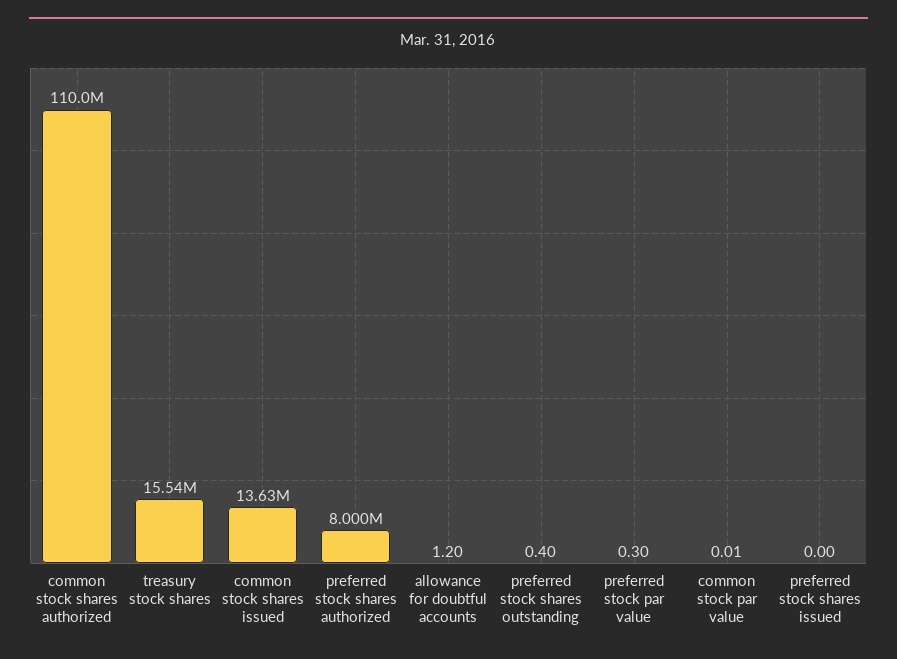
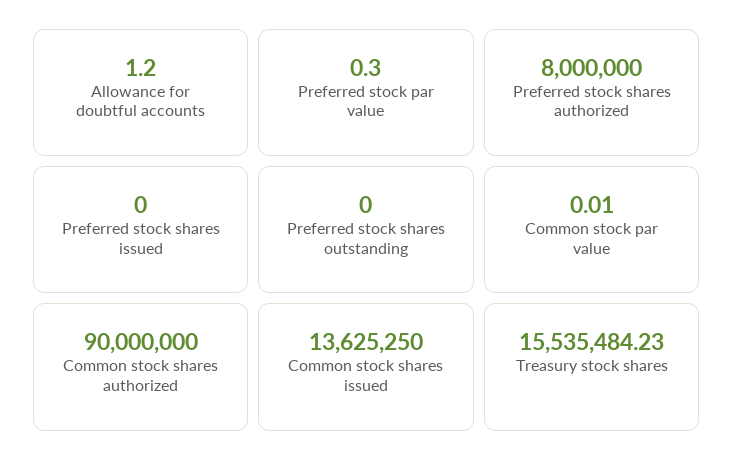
common stock shares authorized: 110000000 -> 90000000
preferred stock shares outstanding: 0.4 -> 0

